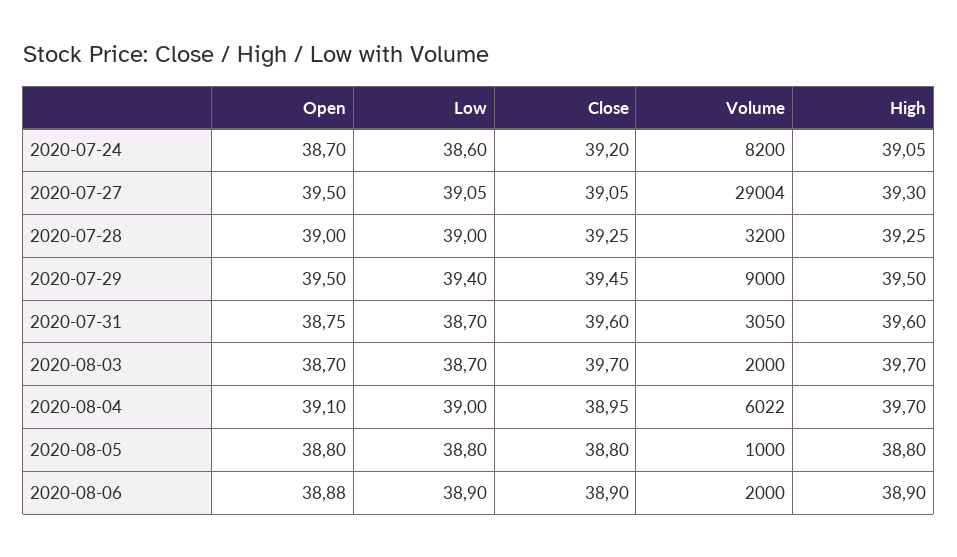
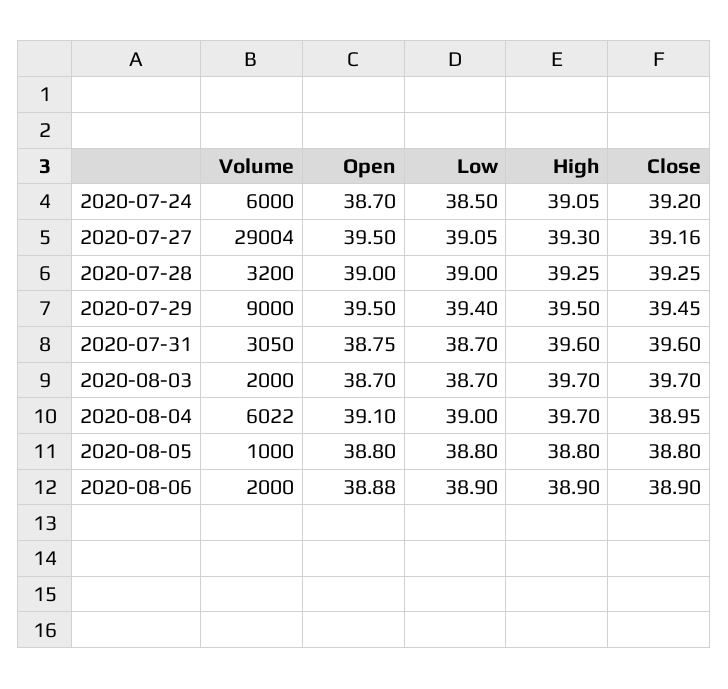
Low, 2020-07-24: 38.6 -> 38.5
Volume, 2020-07-24: 8200 -> 6000
Close, 2020-07-27: 39.05 -> 39.16

